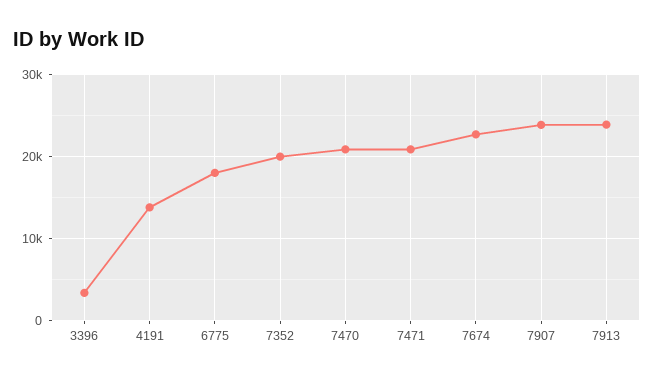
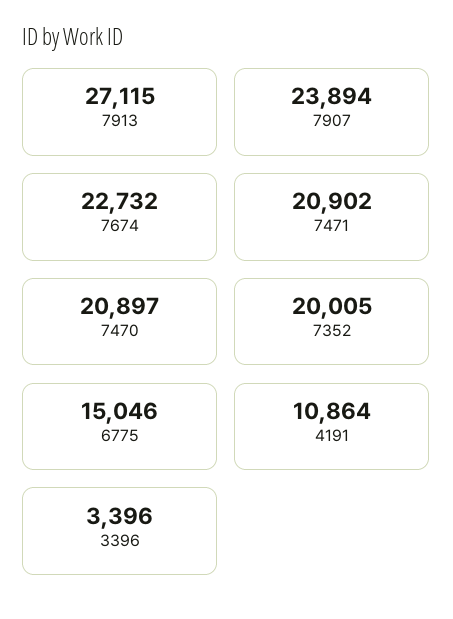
4191: 14000 -> 10864
6775: 18000 -> 15046
7913: 24000 -> 27115

